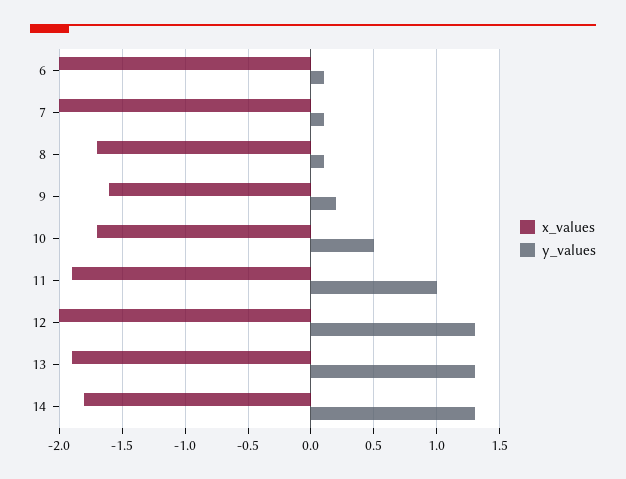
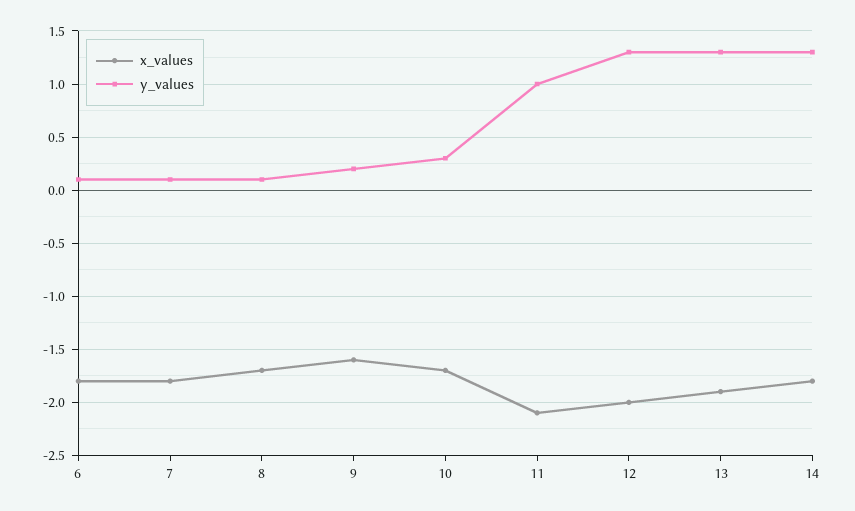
x_values, 6: -2 -> -1.8
x_values, 7: -2 -> -1.8
y_values, 10: 0.5 -> 0.3
x_values, 11: -1.9 -> -2.1

